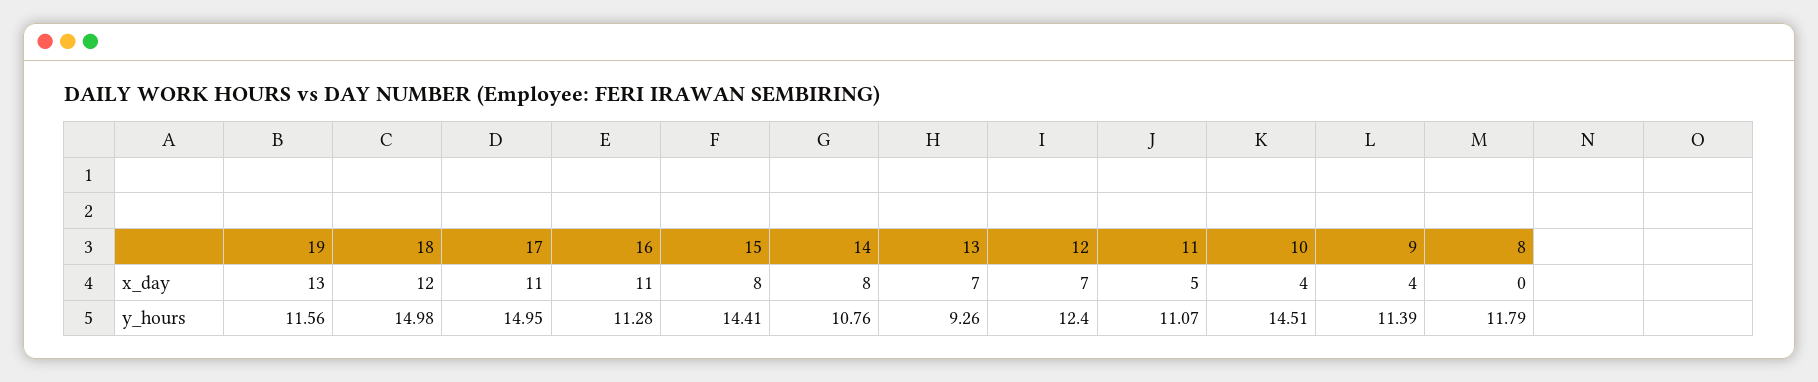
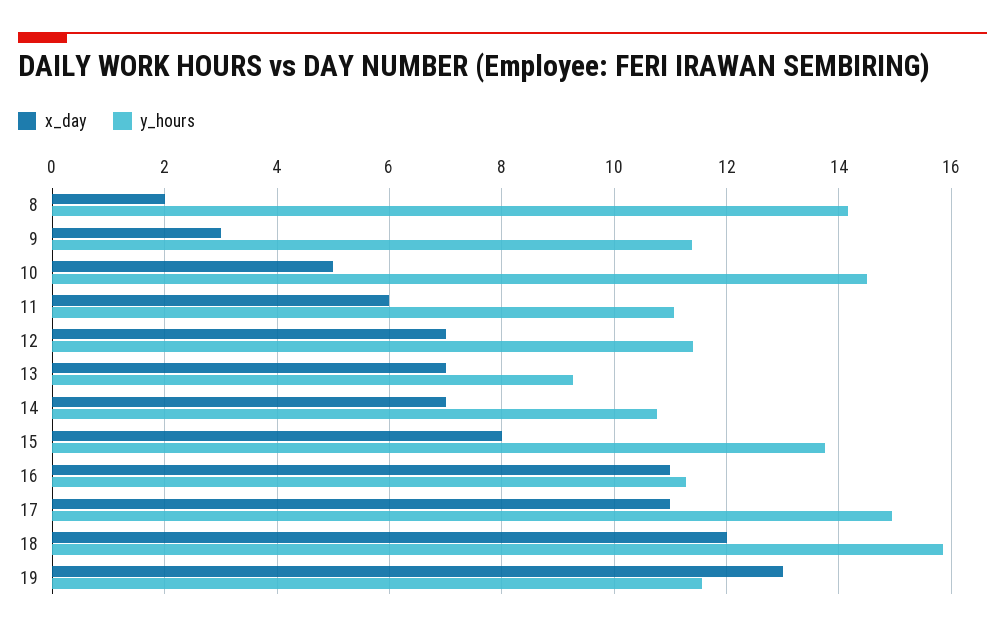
x_day, 14: 8 -> 7
x_day, 11: 5 -> 6
x_day, 10: 4 -> 5
x_day, 9: 4 -> 3
x_day, 8: 0 -> 2
y_hours, 18: 14.98 -> 15.8
y_hours, 15: 14.41 -> 13.8
y_hours, 12: 12.4 -> 11.4
y_hours, 8: 11.79 -> 14.2

